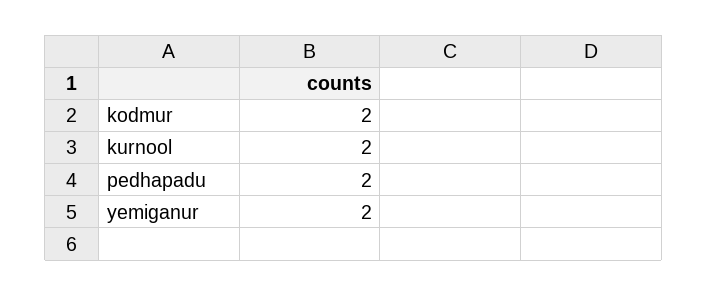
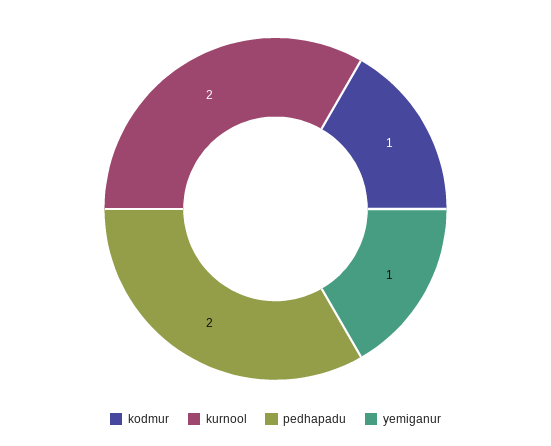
kodmur: 2 -> 1
yemiganur: 2 -> 1

